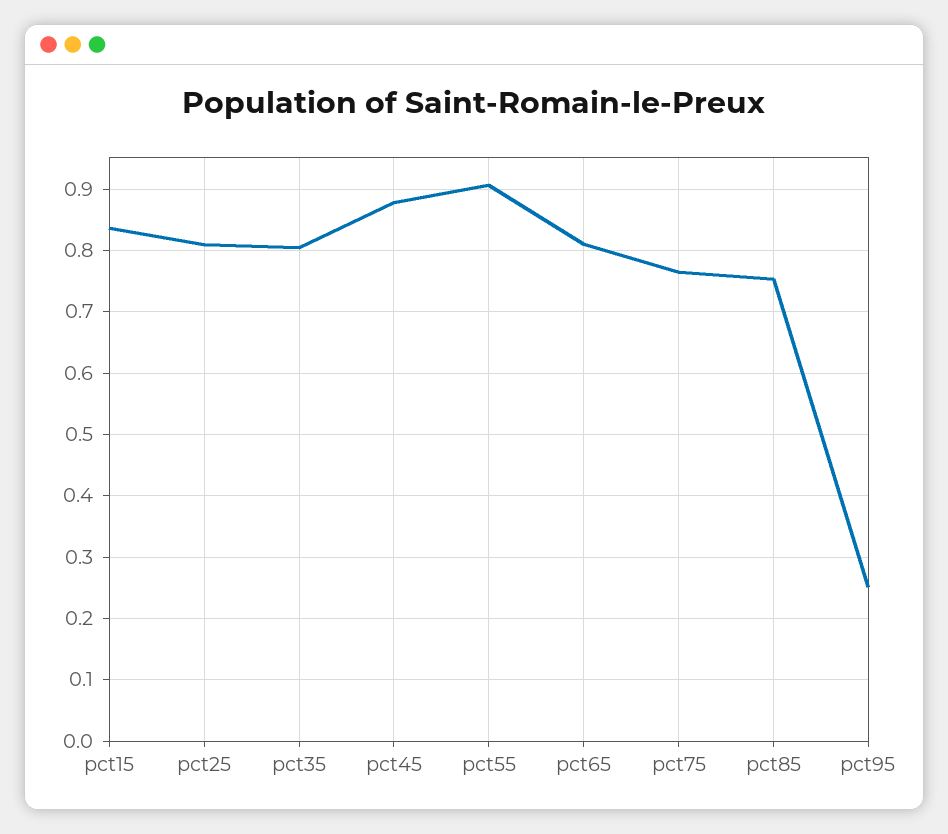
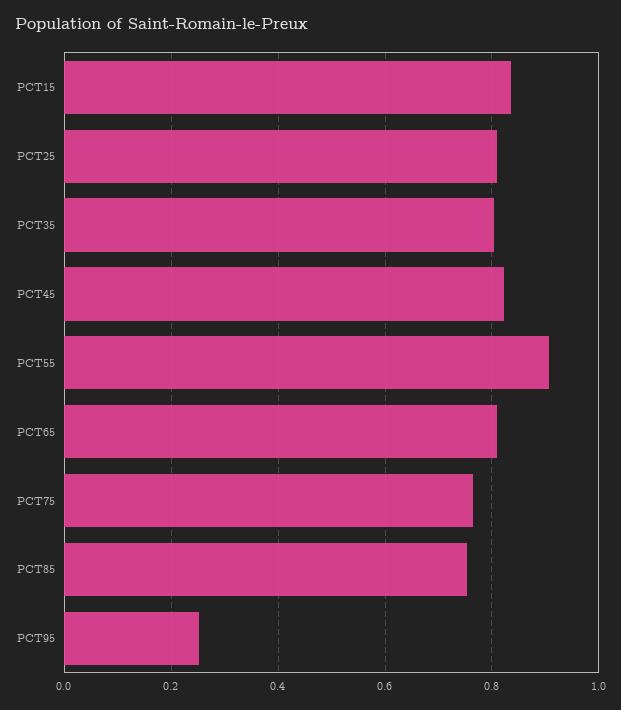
pct45: 0.88 -> 0.82

